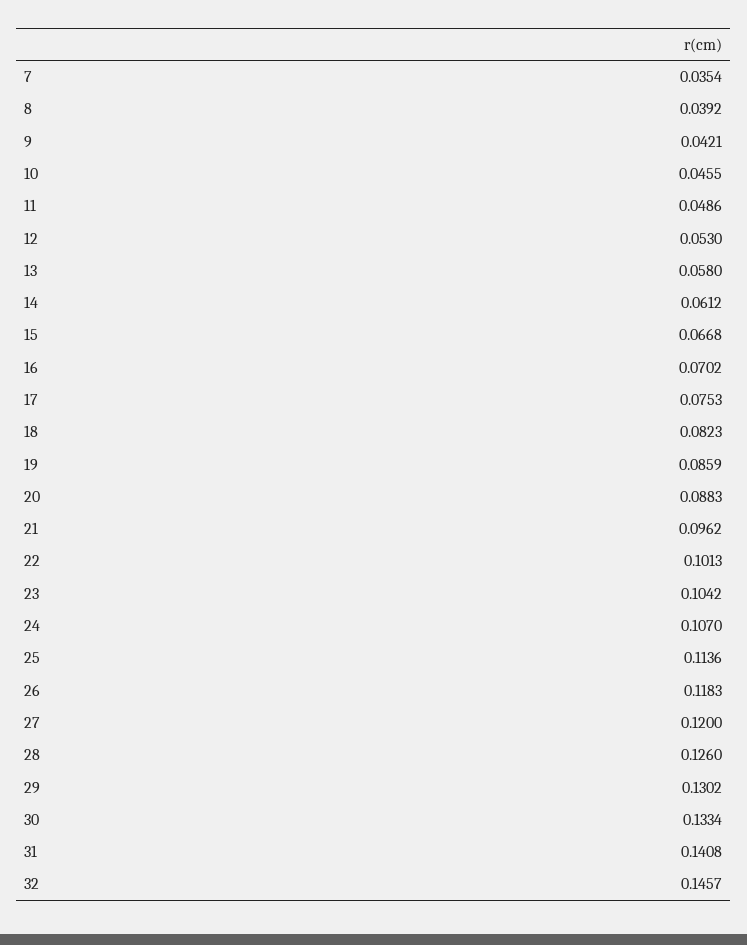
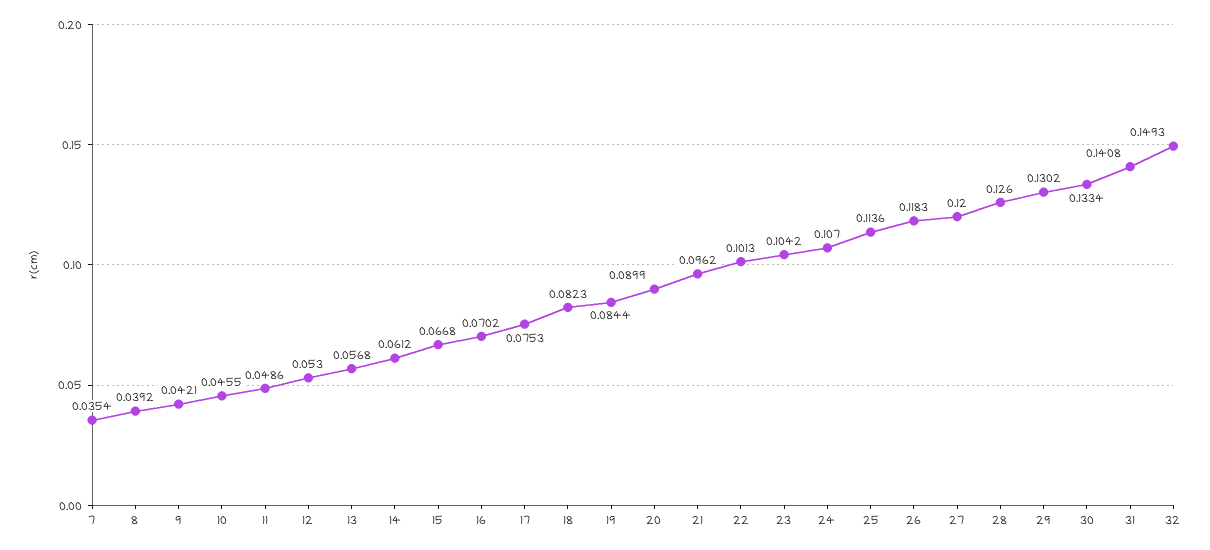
13: 0.058 -> 0.0568
19: 0.0859 -> 0.0844
20: 0.0883 -> 0.0899
32: 0.1457 -> 0.1493

